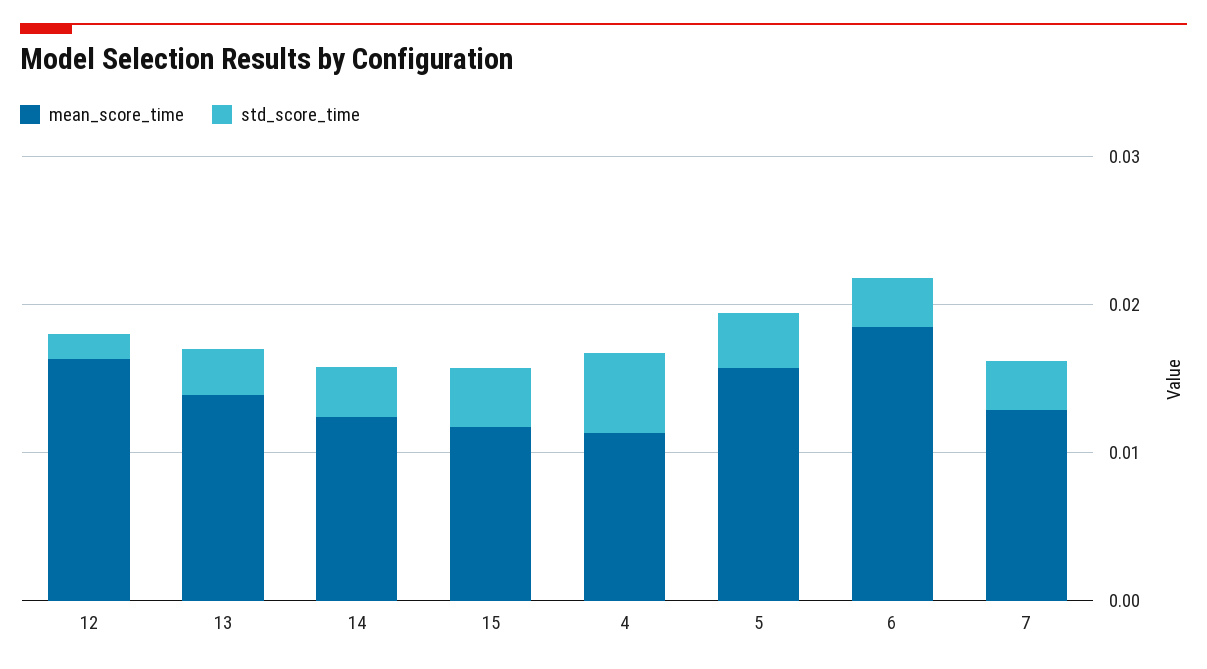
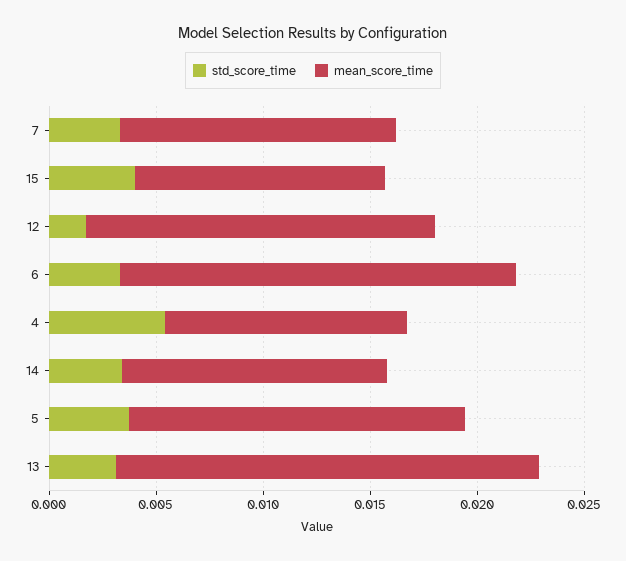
mean_score_time, 13: 0.014 -> 0.02

